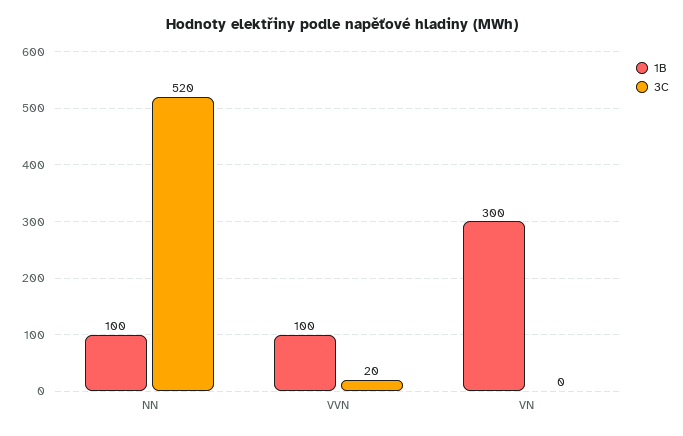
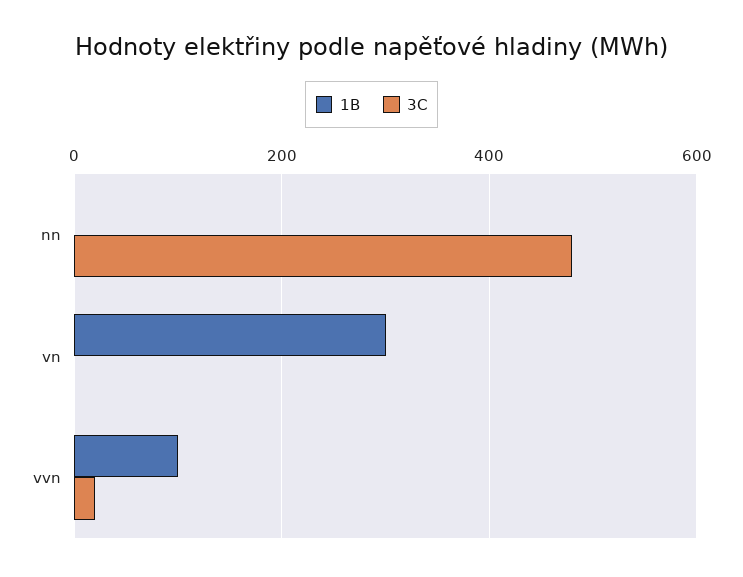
1B, NN: 100 -> 0
3C, NN: 520 -> 480

